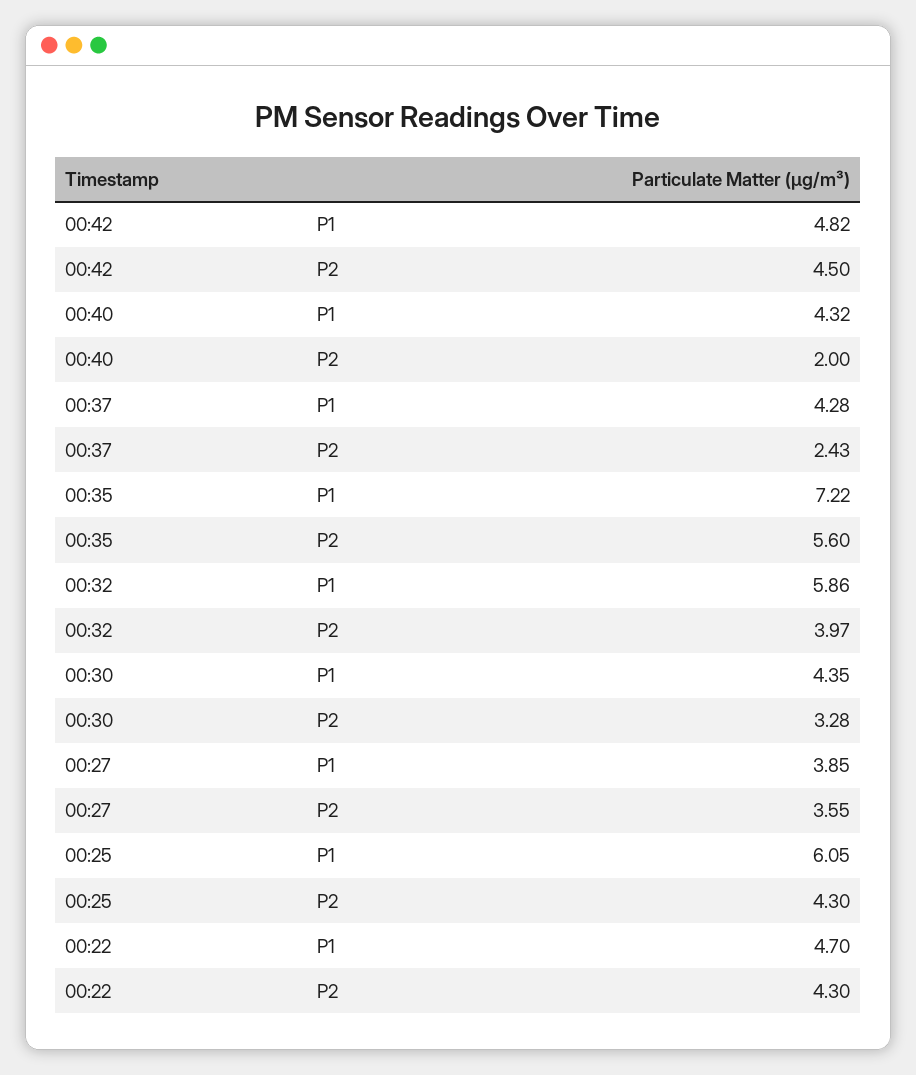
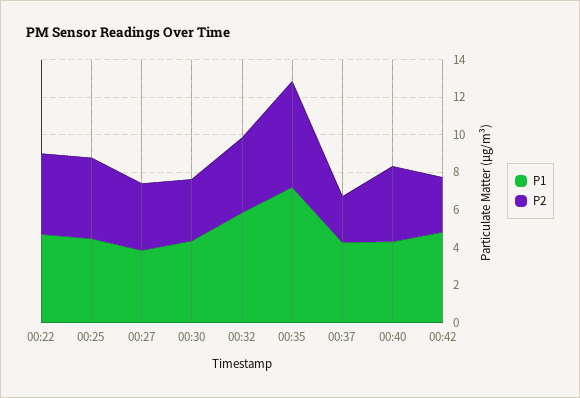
P2, 00:42: 4.5 -> 3
P2, 00:40: 2 -> 4
P1, 00:25: 6.05 -> 4.5

